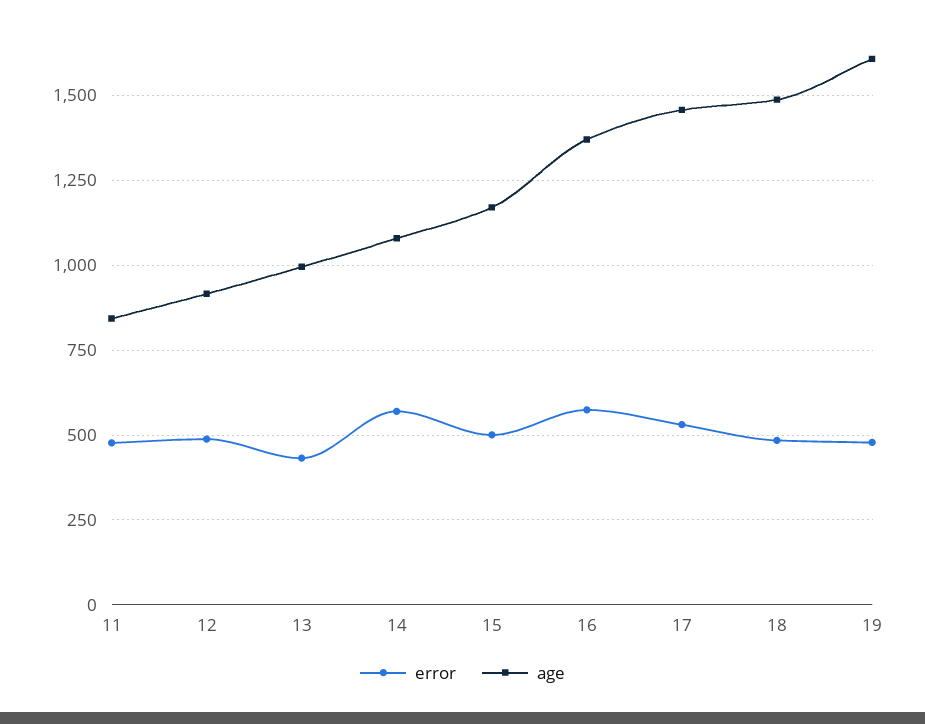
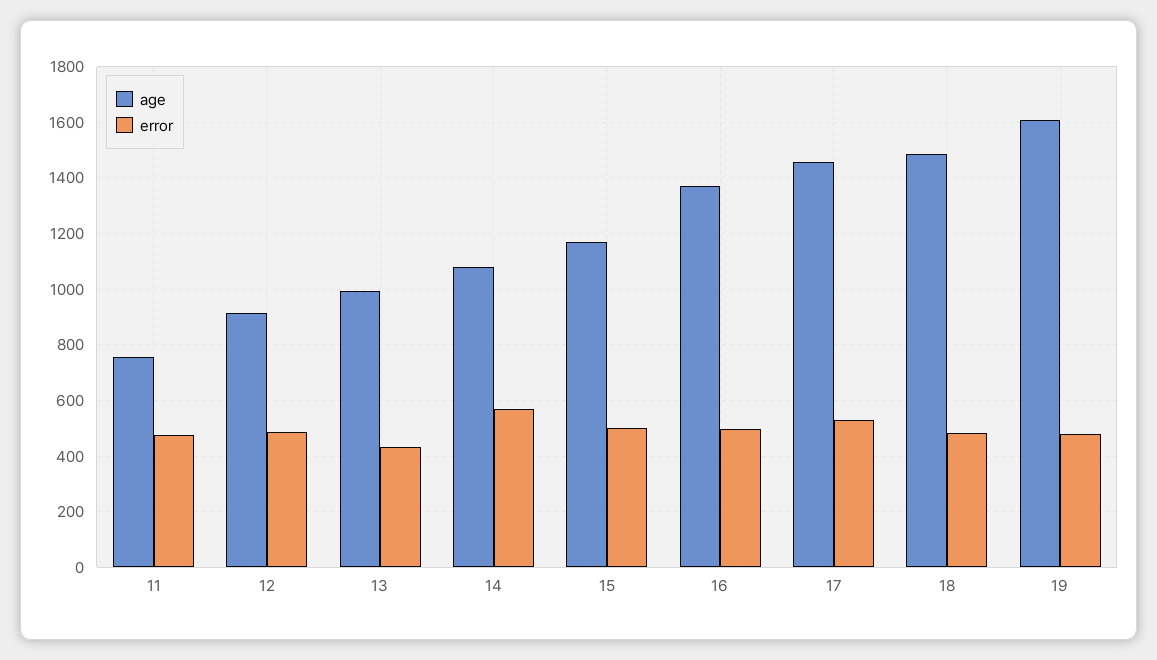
age, 11: 850 -> 750
error, 16: 575 -> 500

